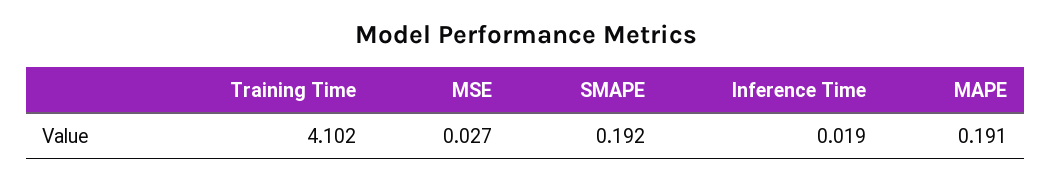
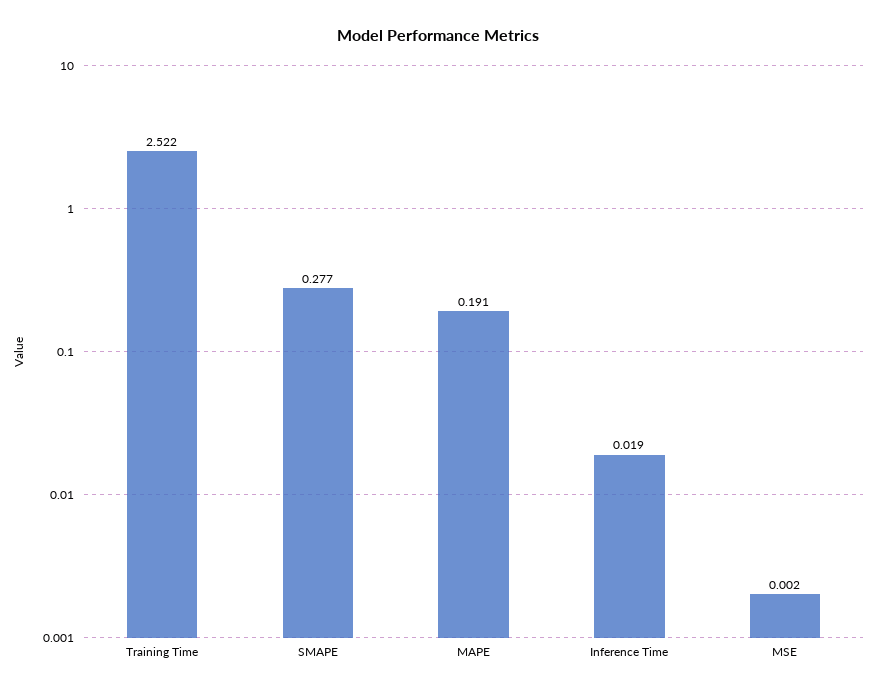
Training Time: 4.102 -> 2.522
MSE: 0.027 -> 0.002
SMAPE: 0.192 -> 0.277

